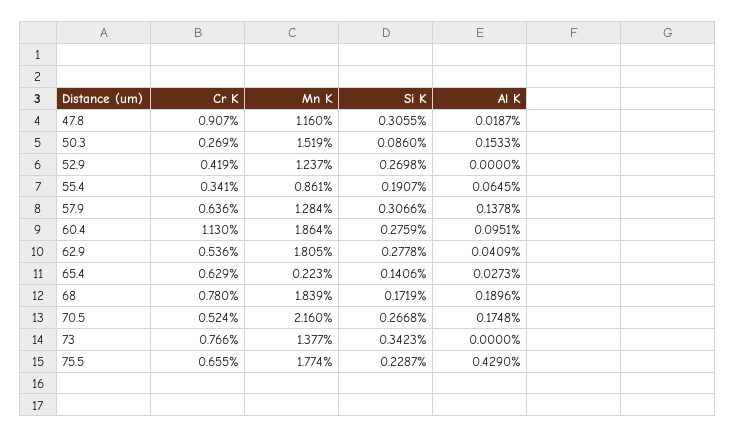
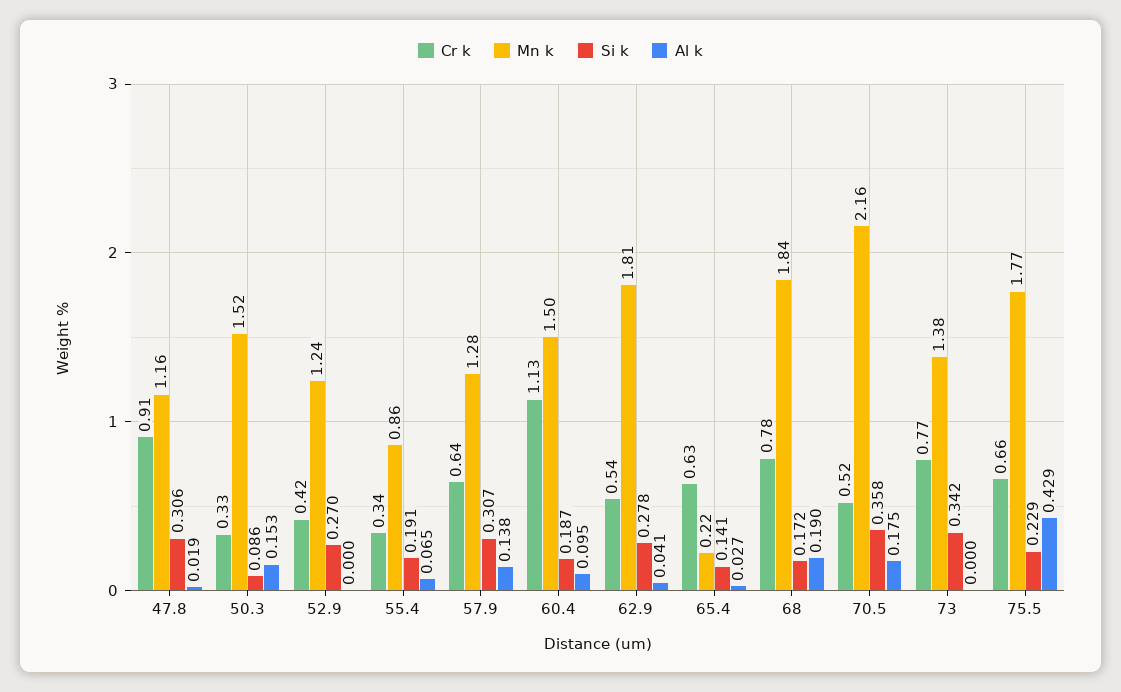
Cr K, 50.3: 0.269 -> 0.33
Mn K, 60.4: 1.864 -> 1.5
Si K, 60.4: 0.2759 -> 0.187
Si K, 70.5: 0.2668 -> 0.358

